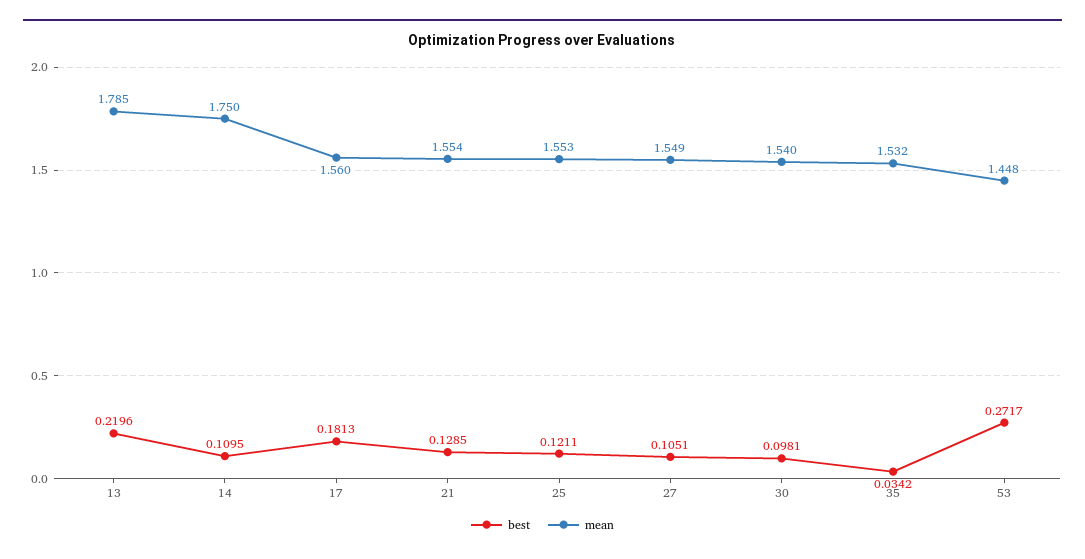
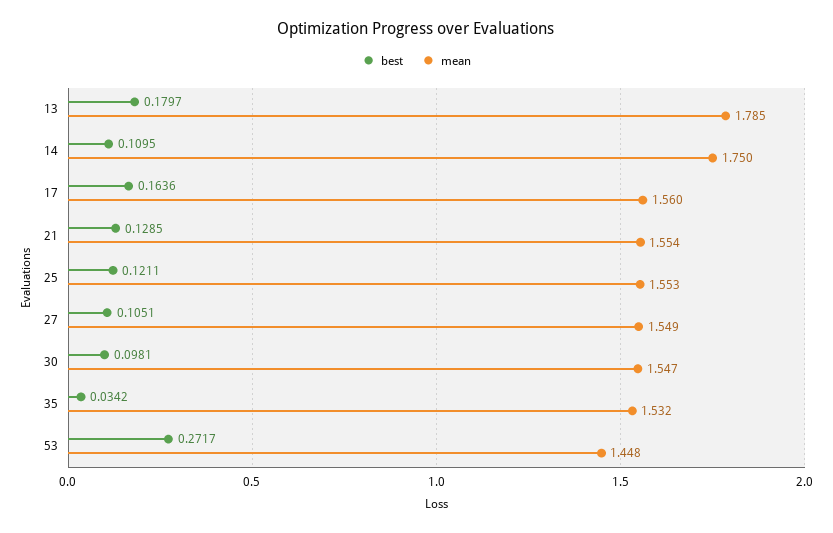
best, 13: 0.2196 -> 0.1797
best, 17: 0.1813 -> 0.1636
mean, 30: 1.54 -> 1.547

